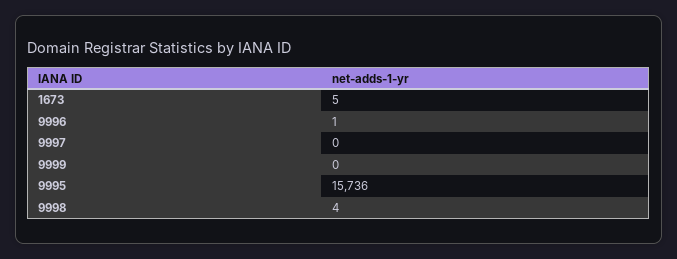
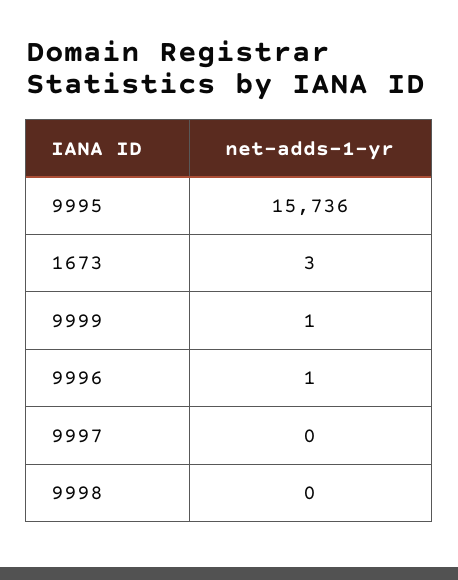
1673: 5 -> 3
9999: 0 -> 1
9998: 4 -> 0

